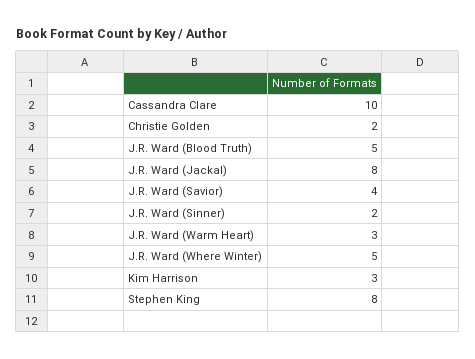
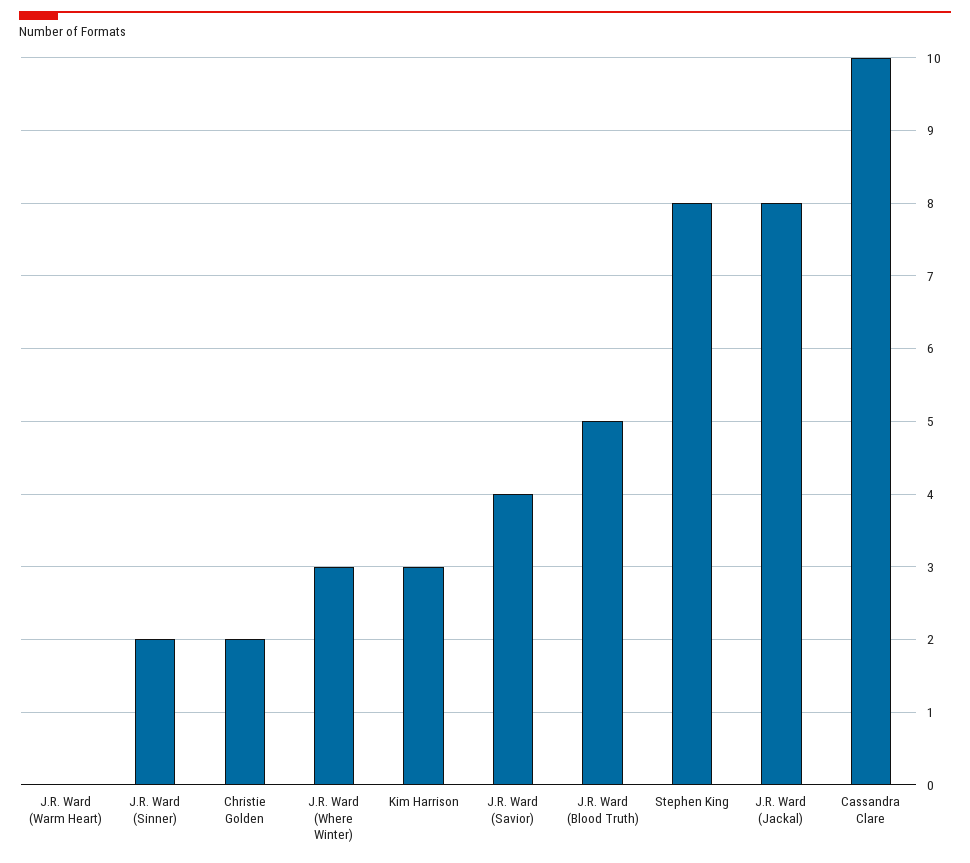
J.R. Ward (Warm Heart): 3 -> 0
J.R. Ward (Where Winter): 5 -> 3

